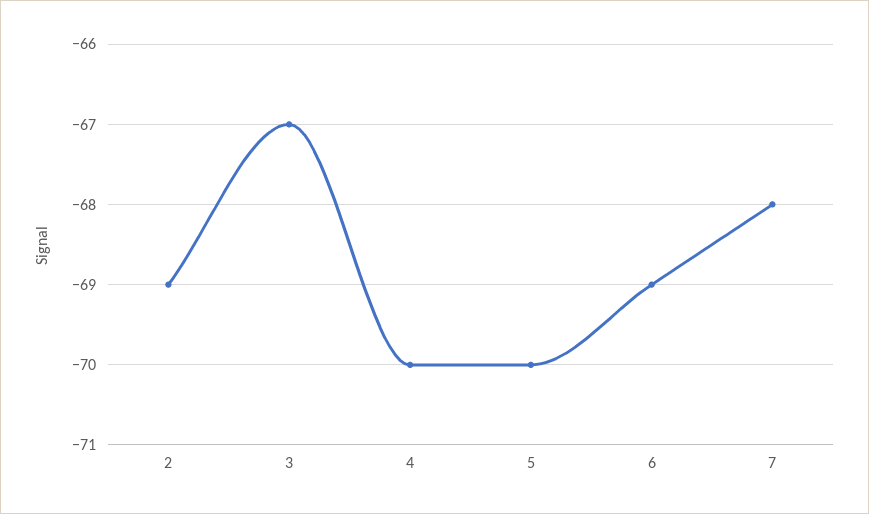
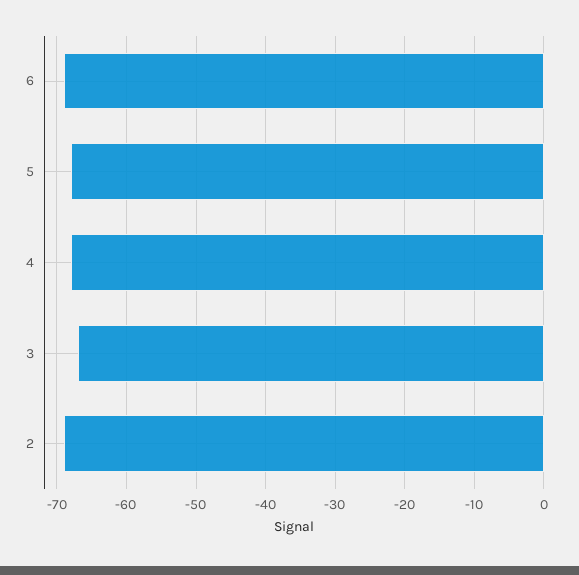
4: -70 -> -68
5: -70 -> -68
7: -68 -> none

